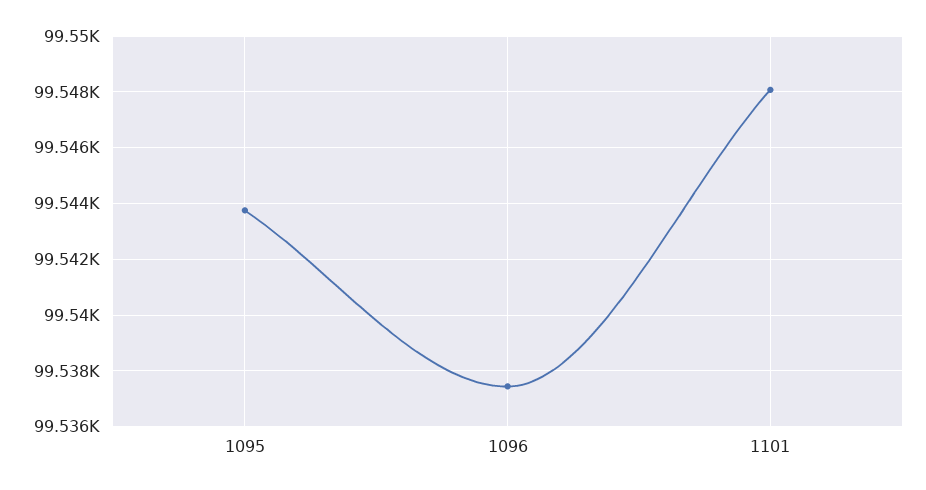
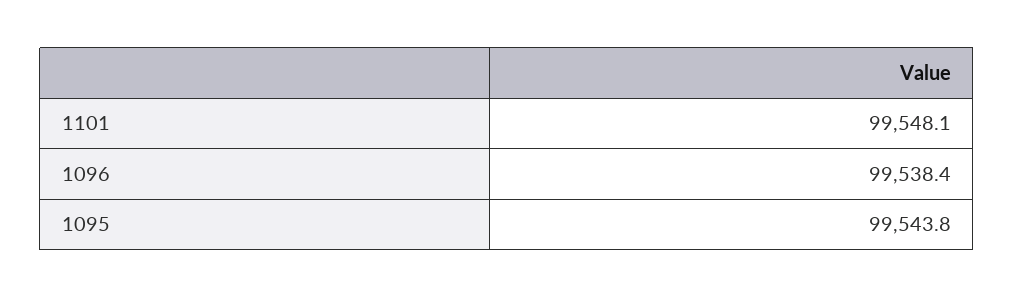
1096: 99537.5 -> 99538.4

